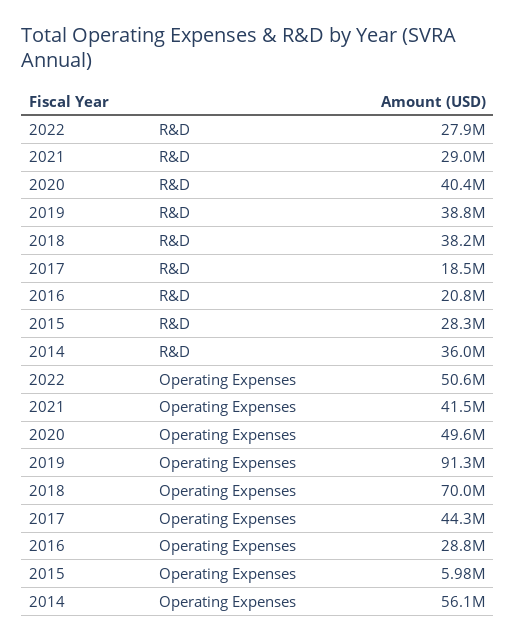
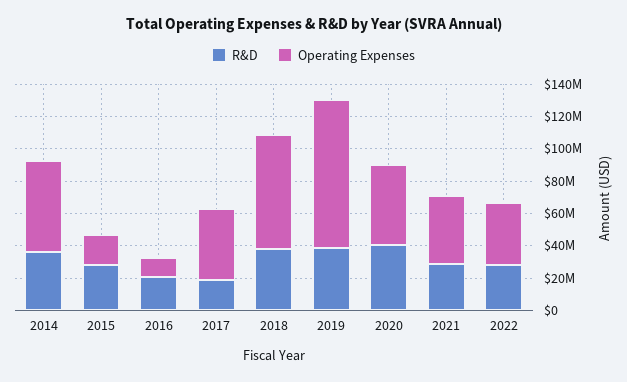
Operating Expenses, 2022: 50600000 -> 40000000
Operating Expenses, 2016: 28800000 -> 10000000
Operating Expenses, 2015: 5980000 -> 20000000

